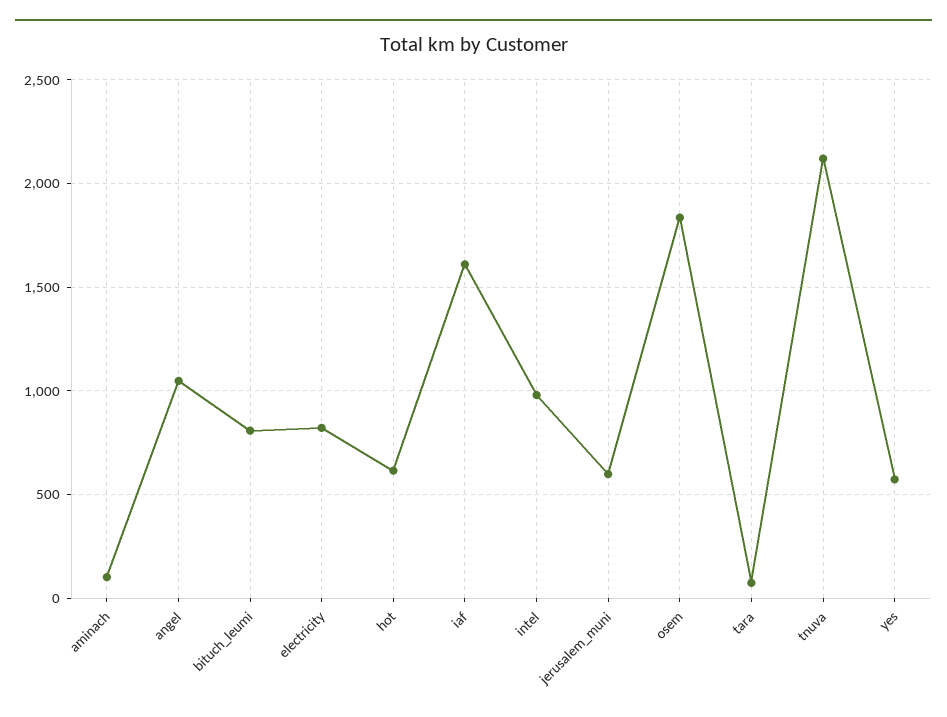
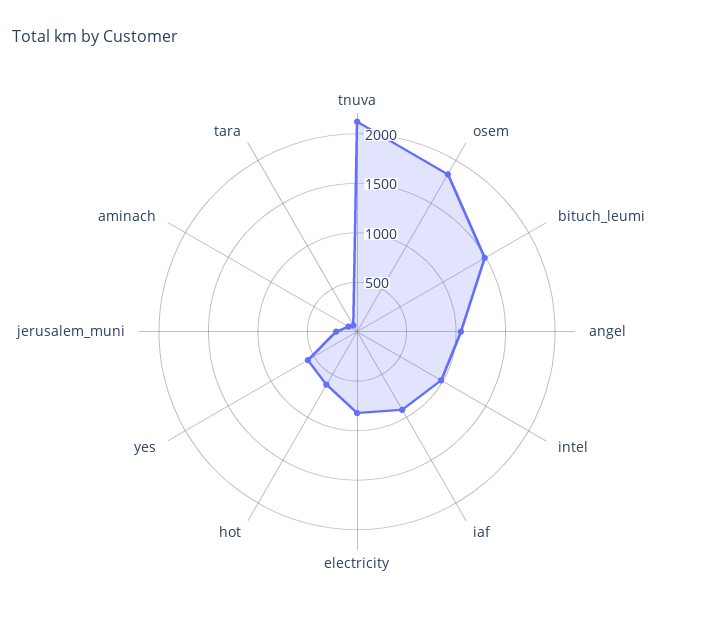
bituch_leumi: 800 -> 1500
iaf: 1600 -> 900
jerusalem_muni: 600 -> 200

